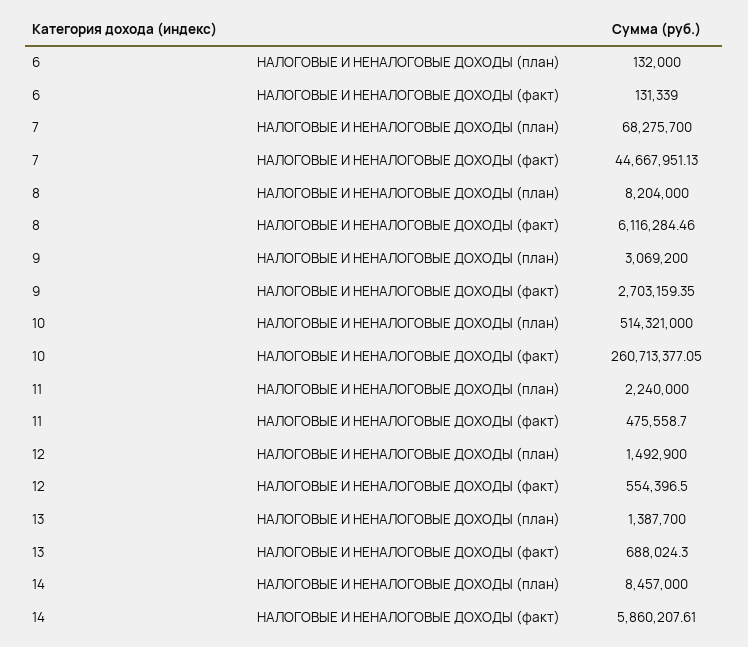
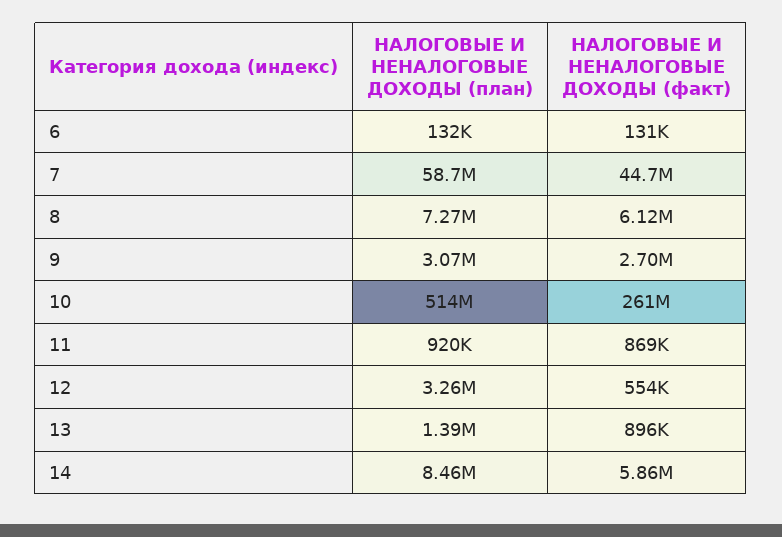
7, НАЛОГОВЫЕ И НЕНАЛОГОВЫЕ ДОХОДЫ (план): 68275700 -> 58700000
8, НАЛОГОВЫЕ И НЕНАЛОГОВЫЕ ДОХОДЫ (план): 8204000 -> 7270000
11, НАЛОГОВЫЕ И НЕНАЛОГОВЫЕ ДОХОДЫ (план): 2240000 -> 920000
11, НАЛОГОВЫЕ И НЕНАЛОГОВЫЕ ДОХОДЫ (факт): 475558.7 -> 869000
12, НАЛОГОВЫЕ И НЕНАЛОГОВЫЕ ДОХОДЫ (план): 1492900 -> 3260000
13, НАЛОГОВЫЕ И НЕНАЛОГОВЫЕ ДОХОДЫ (факт): 688024.3 -> 896000

